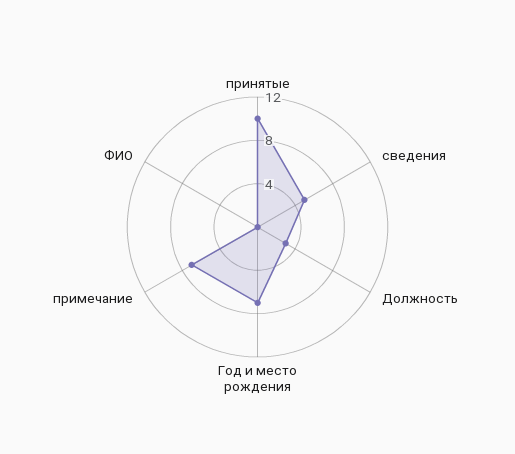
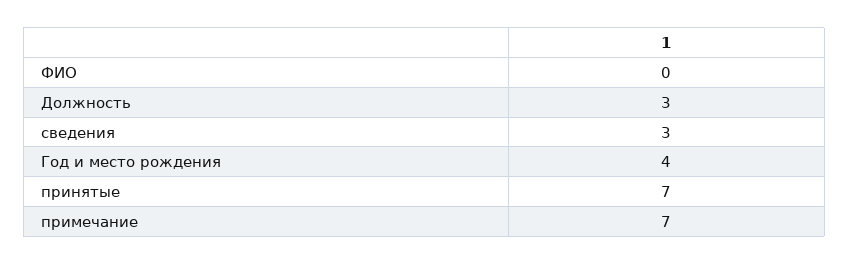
принятые: 10 -> 7
сведения: 5 -> 3
Год и место рождения: 7 -> 4

